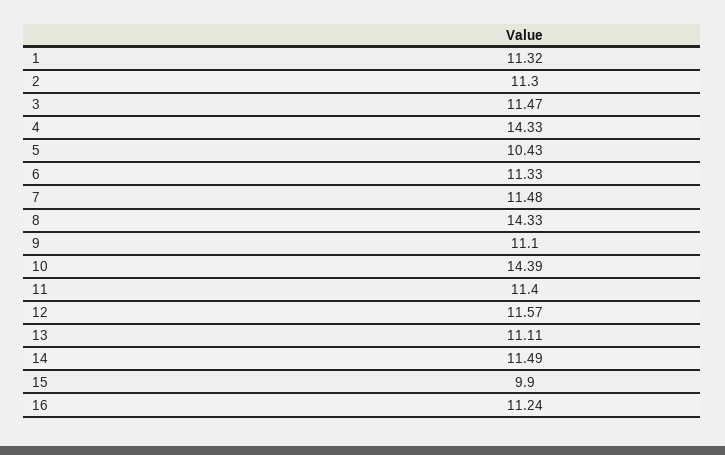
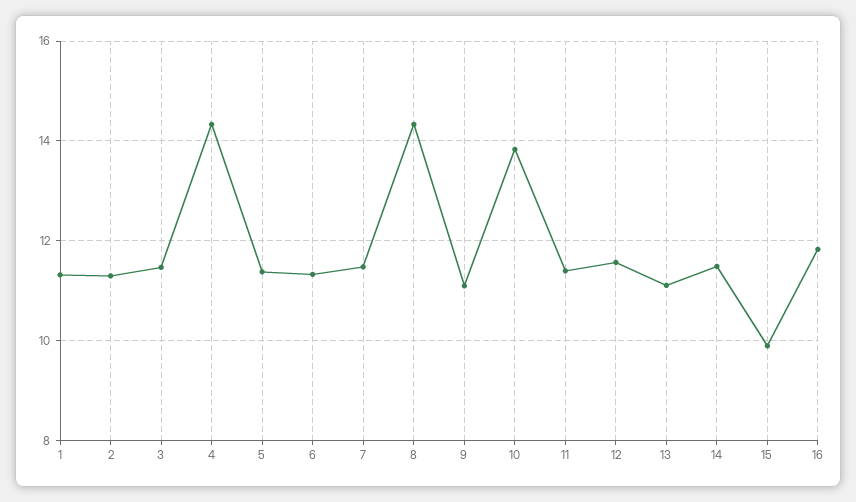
5: 10.43 -> 11.4
10: 14.39 -> 13.8
16: 11.24 -> 11.8

